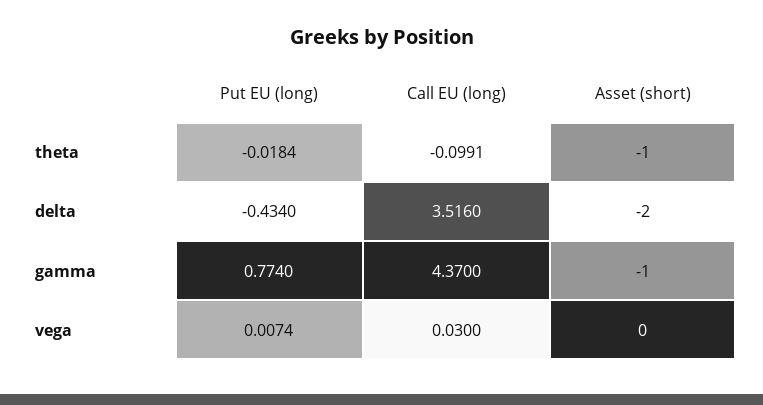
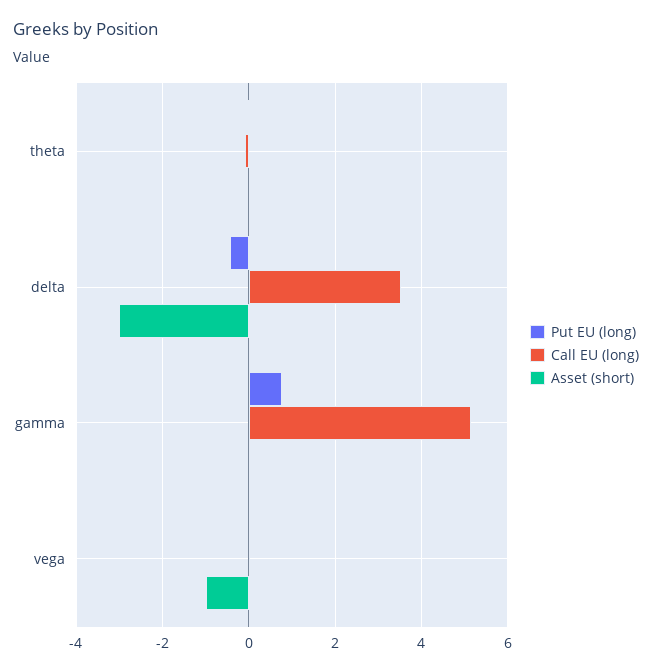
Asset (short), theta: -1 -> 0
Asset (short), delta: -2 -> -3
Call EU (long), gamma: 4.37 -> 5.2
Asset (short), gamma: -1 -> 0
Asset (short), vega: 0 -> -1

